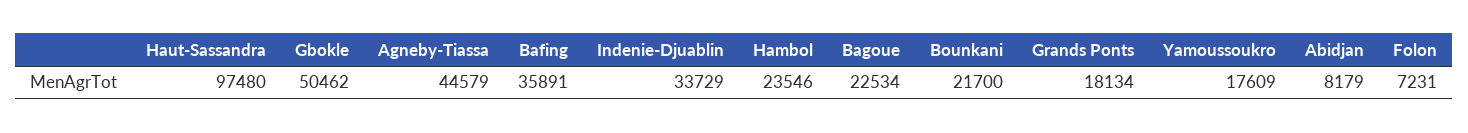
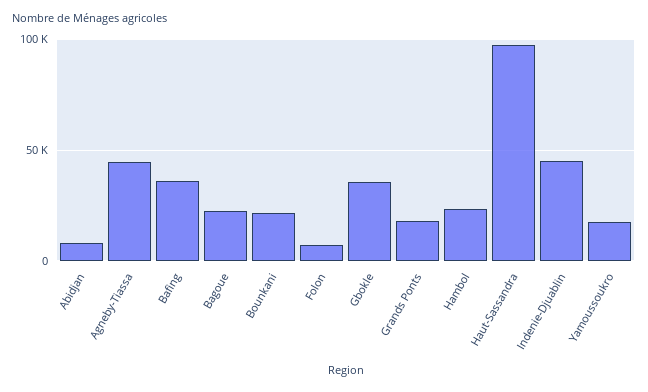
Gbokle: 50462 -> 35000
Indenie-Djuablin: 33729 -> 45000

